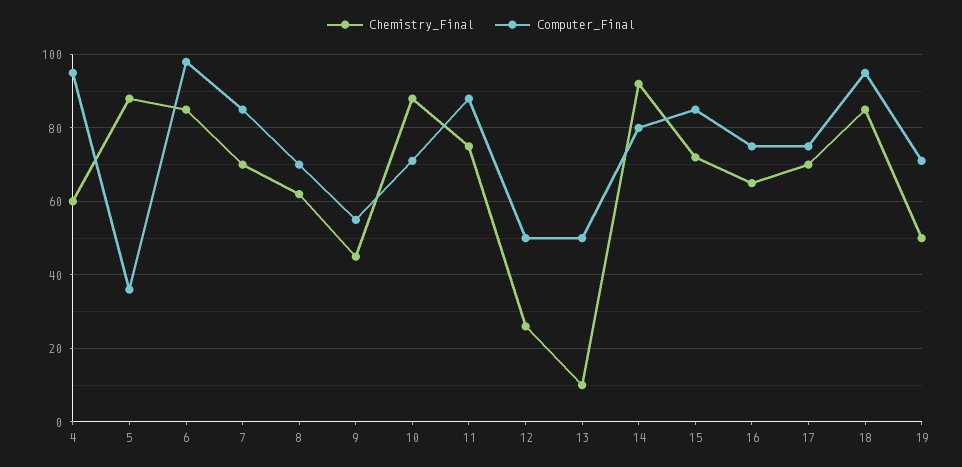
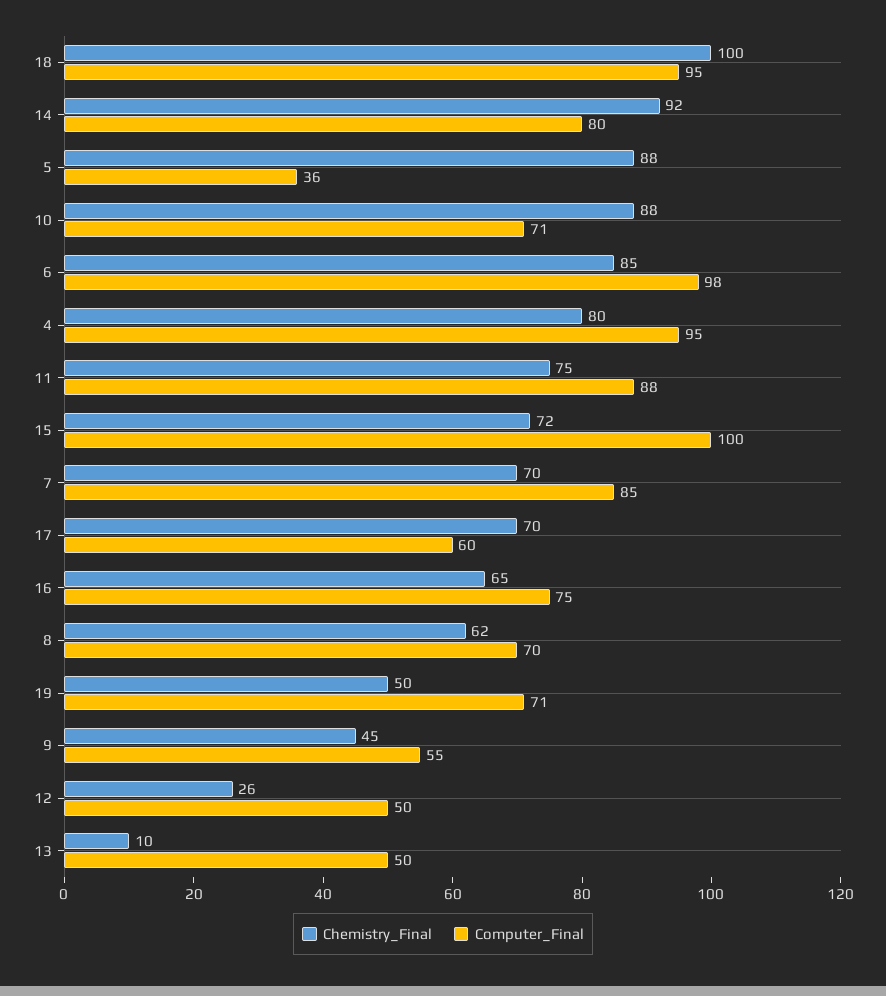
Chemistry_Final, 4: 60 -> 80
Computer_Final, 15: 85 -> 100
Computer_Final, 17: 75 -> 60
Chemistry_Final, 18: 85 -> 100

